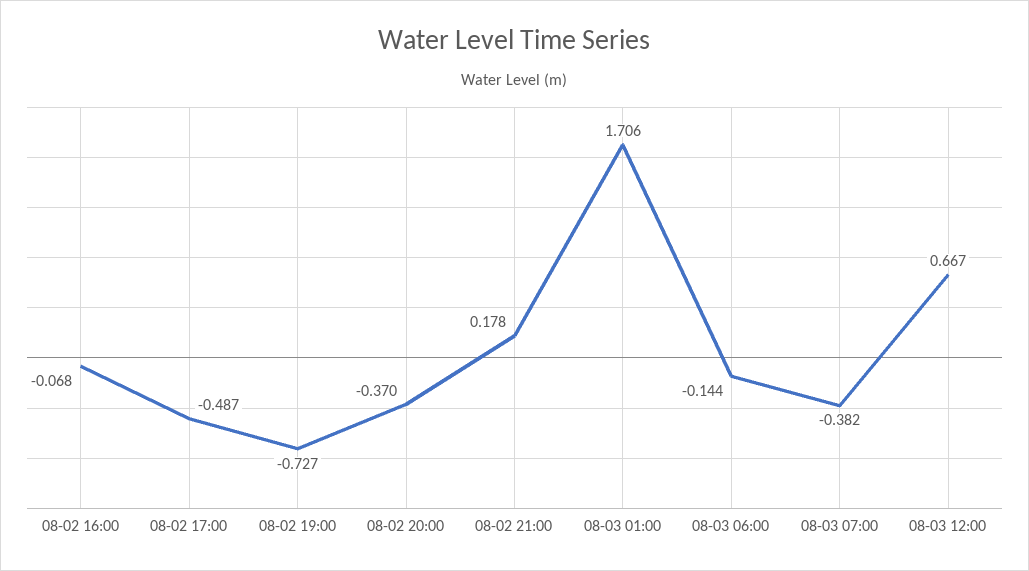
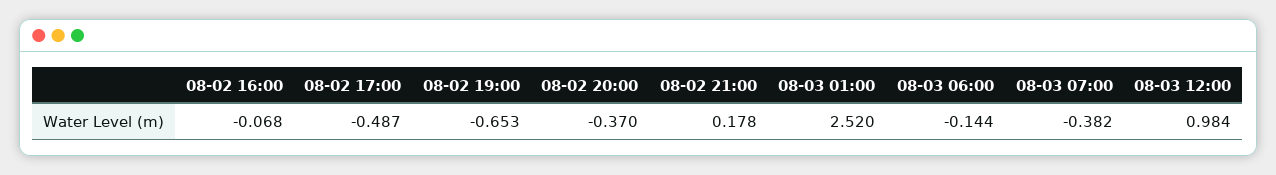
08-02 19:00: -0.727 -> -0.653
08-03 01:00: 1.706 -> 2.52
08-03 12:00: 0.667 -> 0.984

